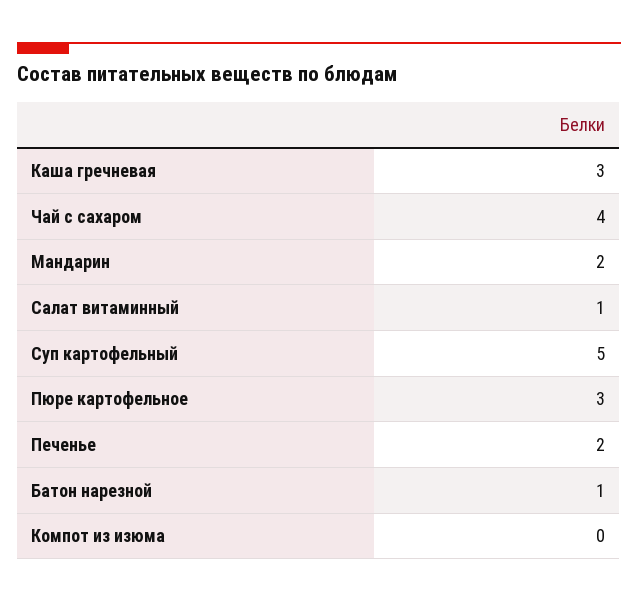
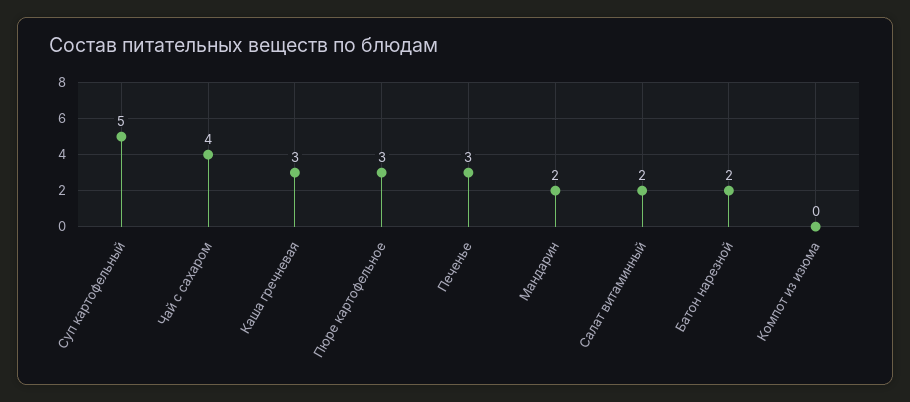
Салат витаминный: 1 -> 2
Печенье: 2 -> 3
Батон нарезной: 1 -> 2

